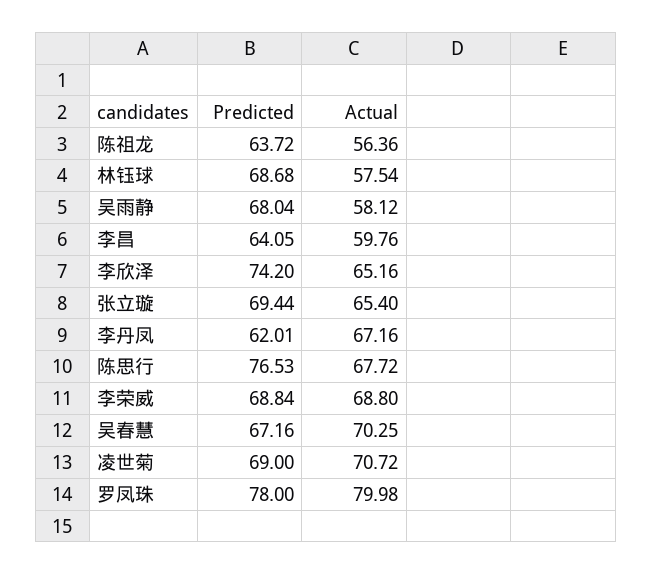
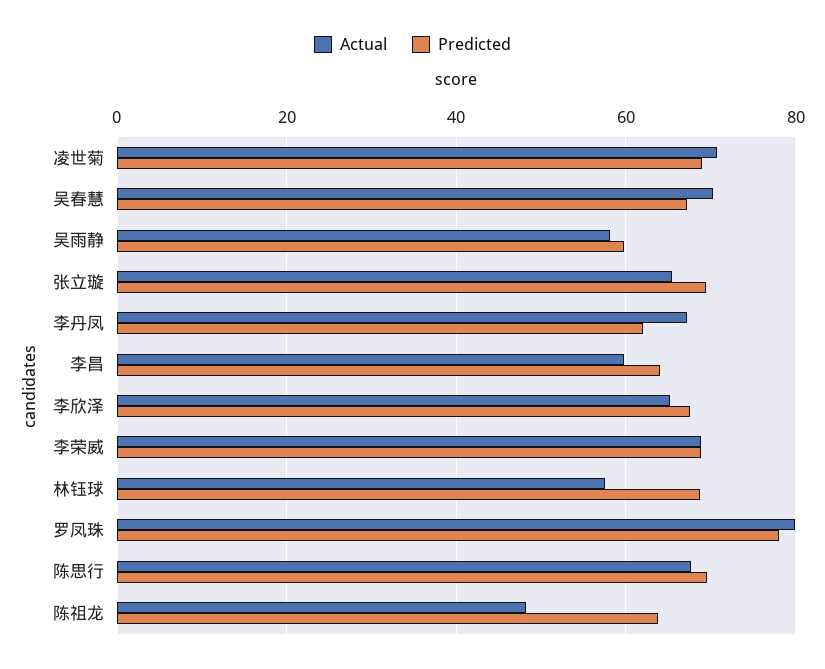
Actual, 陈祖龙: 56.36 -> 48
Predicted, 吴雨静: 68.04 -> 60
Predicted, 李欣泽: 74.2 -> 68
Predicted, 陈思行: 76.53 -> 70

